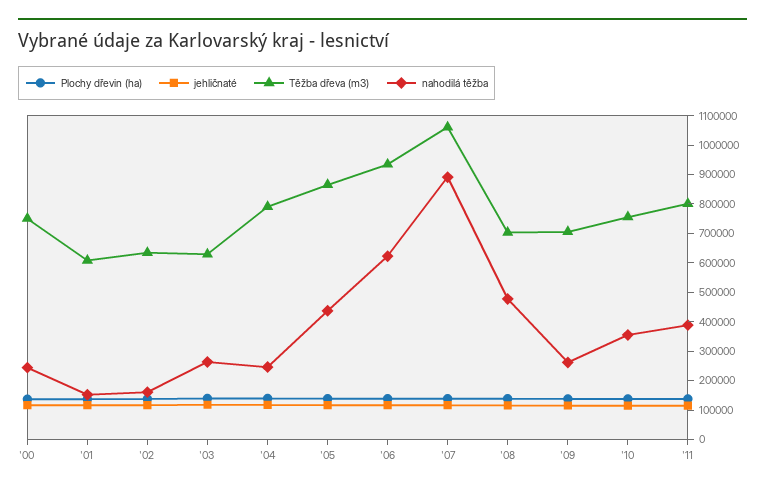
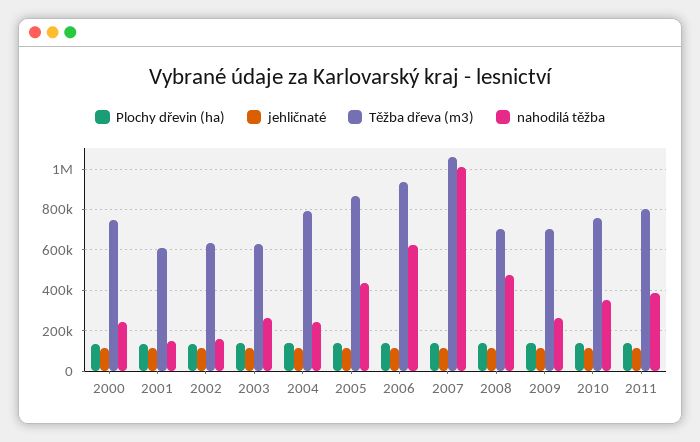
nahodilá těžba, '07: 900000 -> 1000000

